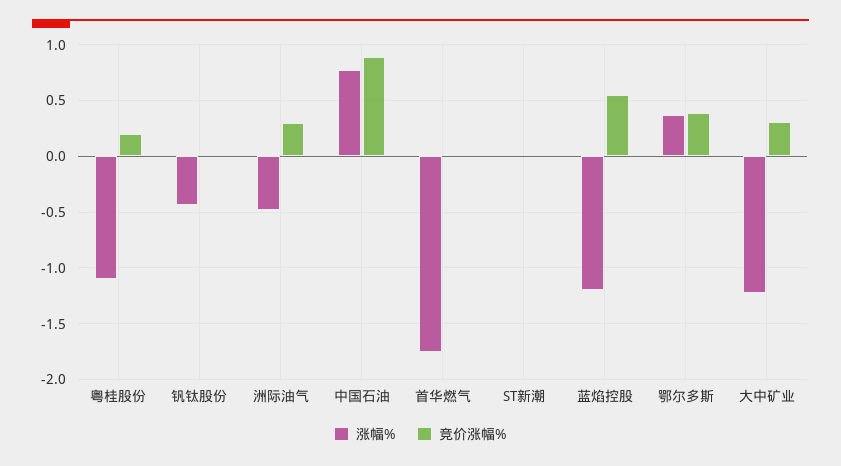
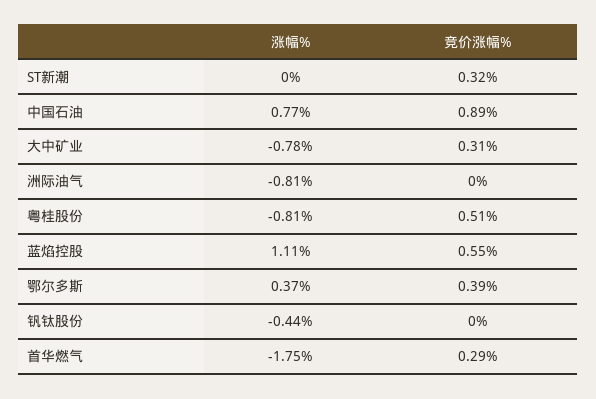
涨幅%, 粤桂股份: -1.1 -> -0.81
竞价涨幅%, 粤桂股份: 0.2 -> 0.51
涨幅%, 洲际油气: -0.5 -> -0.81
竞价涨幅%, 洲际油气: 0.3 -> 0
竞价涨幅%, 首华燃气: 0 -> 0.29
竞价涨幅%, ST新潮: 0 -> 0.32
涨幅%, 蓝焰控股: -1.2 -> 1.11
涨幅%, 大中矿业: -1.2 -> -0.78

